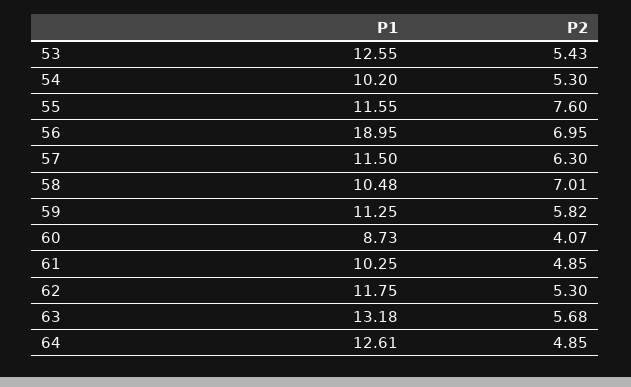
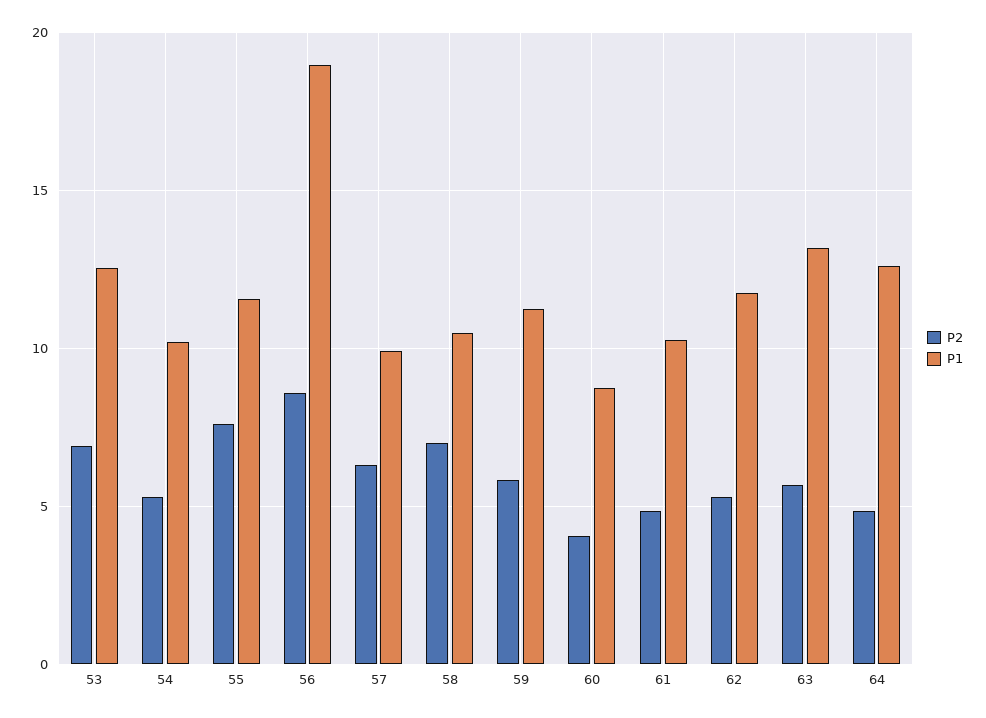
P2, 53: 5.43 -> 7
P2, 56: 6.95 -> 8.5
P1, 57: 11.5 -> 10

